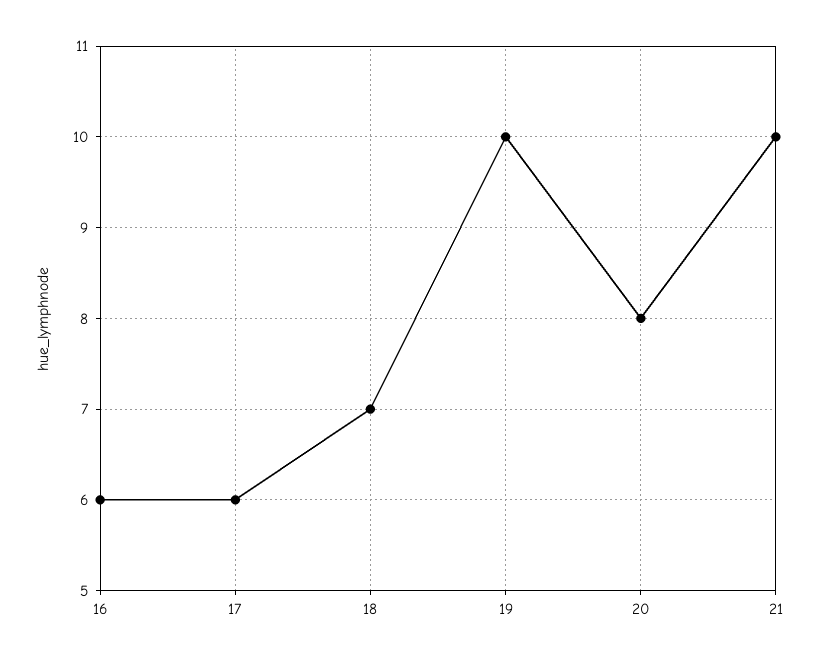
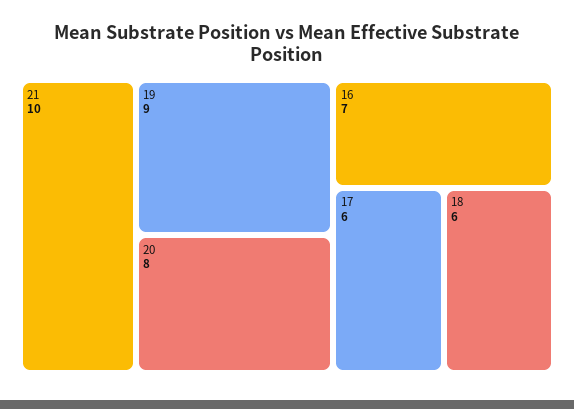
16: 6 -> 7
18: 7 -> 6
19: 10 -> 9

